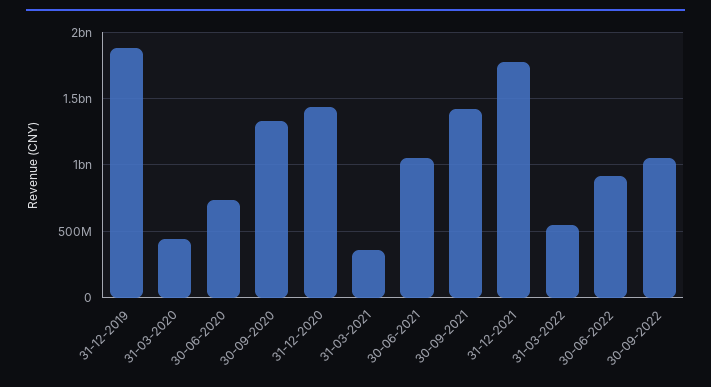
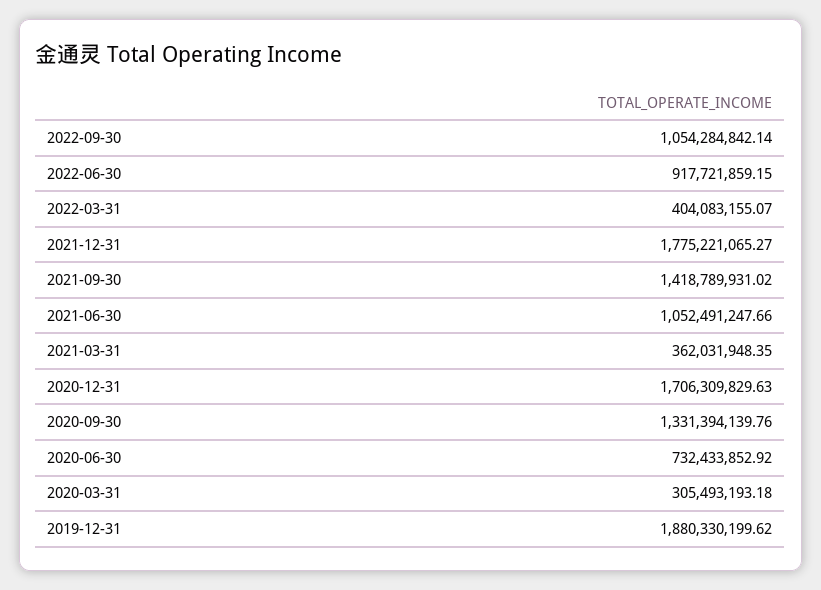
31-03-2020: 450000000 -> 305493193.18
31-12-2020: 1450000000 -> 1706309829.63
31-03-2022: 550000000 -> 404083155.07

